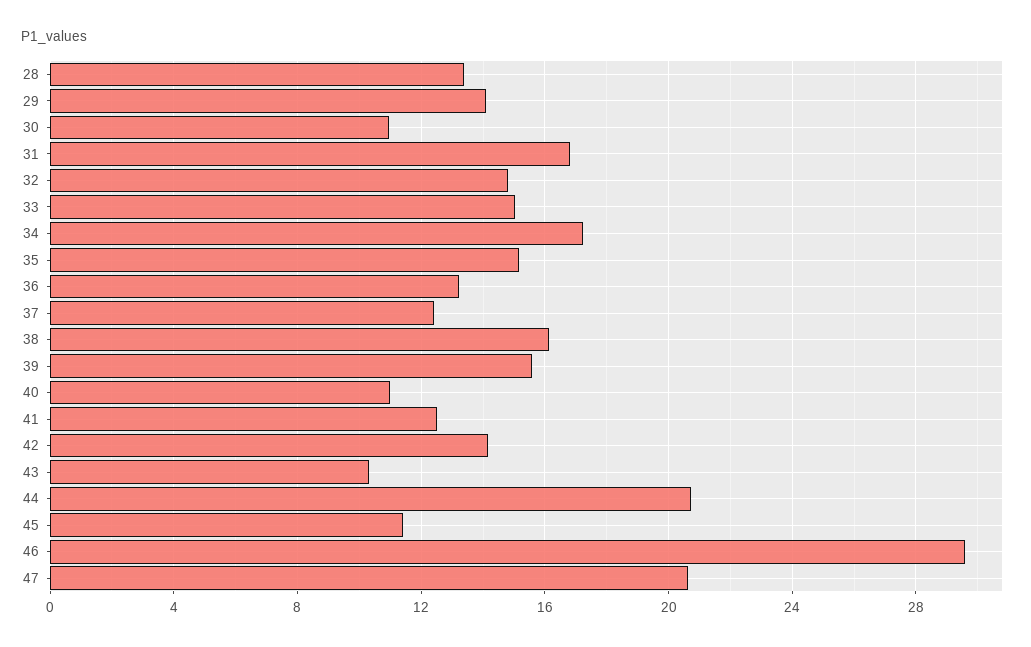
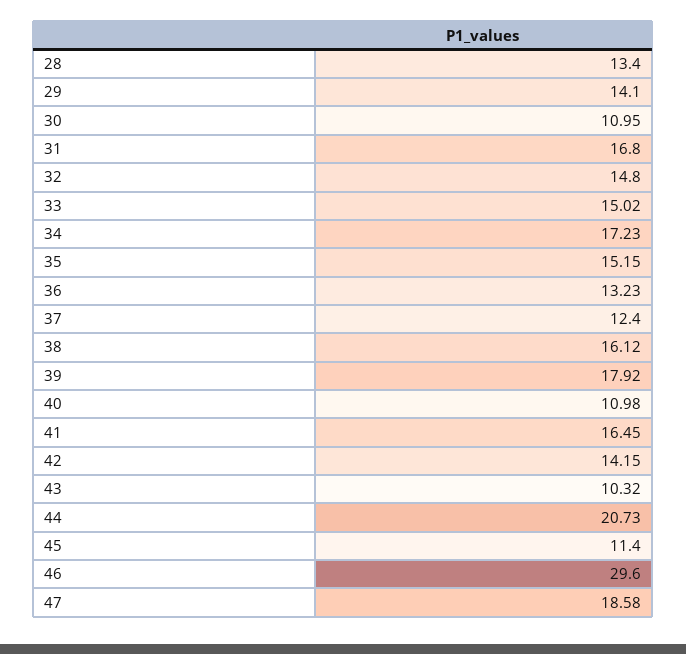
39: 15.5 -> 17.92
41: 12.5 -> 16.45
47: 20.5 -> 18.58

